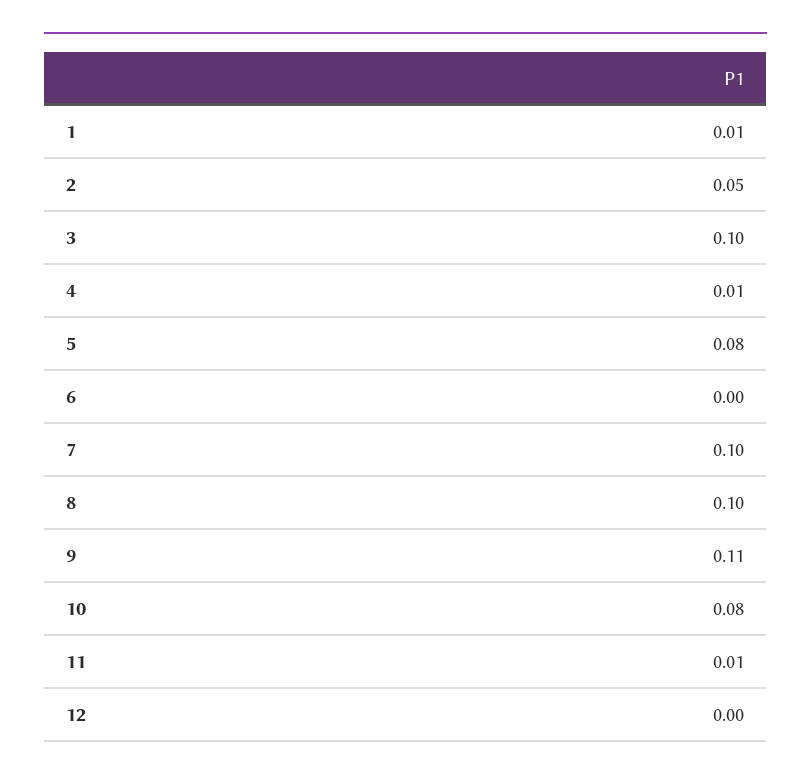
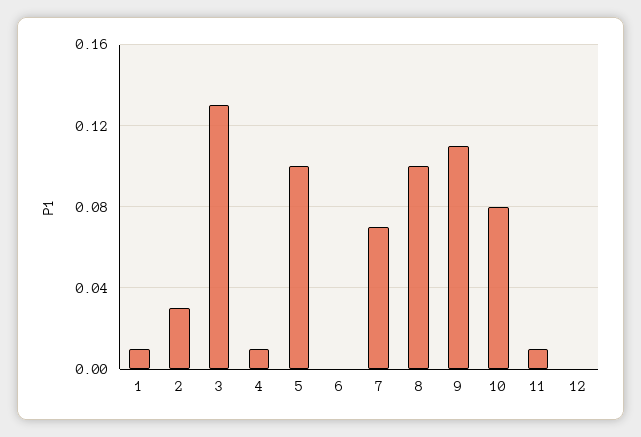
2: 0.05 -> 0.03
3: 0.1 -> 0.13
5: 0.08 -> 0.1
7: 0.1 -> 0.07

